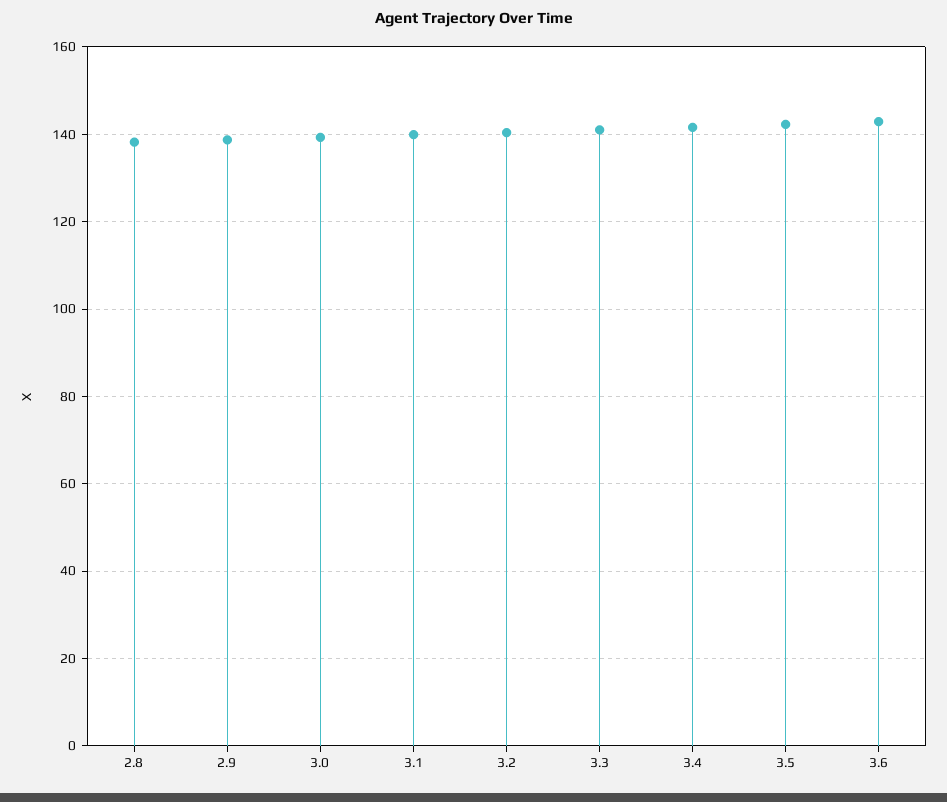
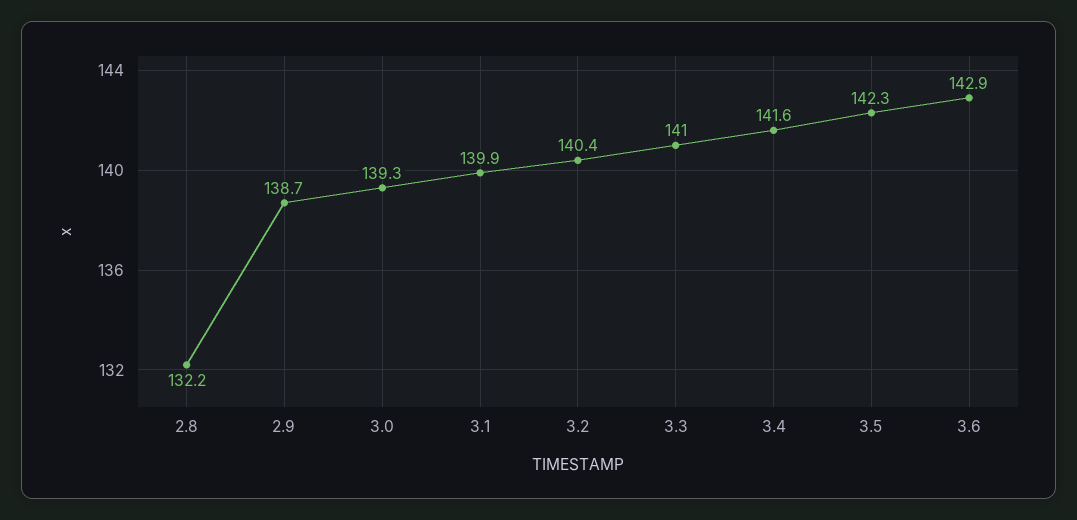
2.8: 138 -> 132.2

